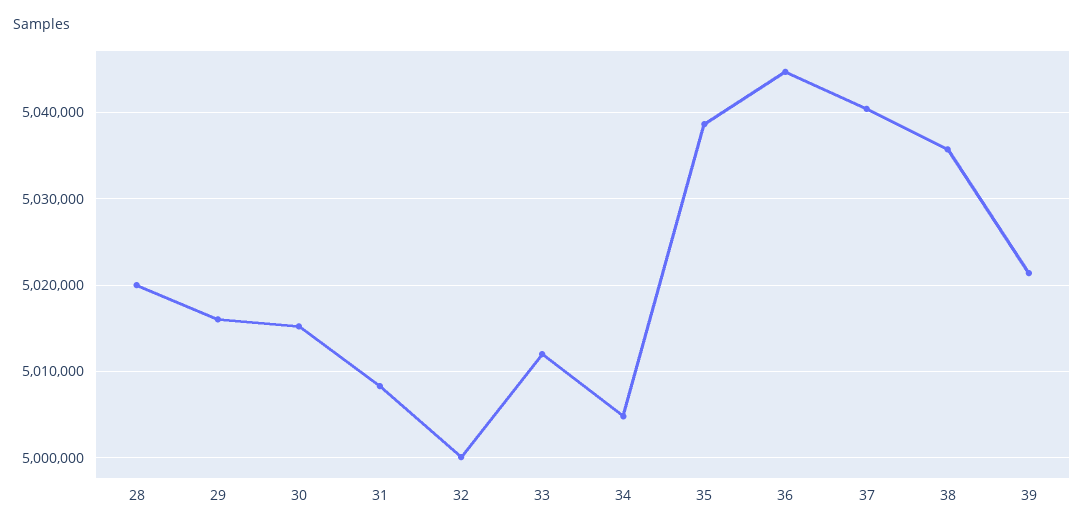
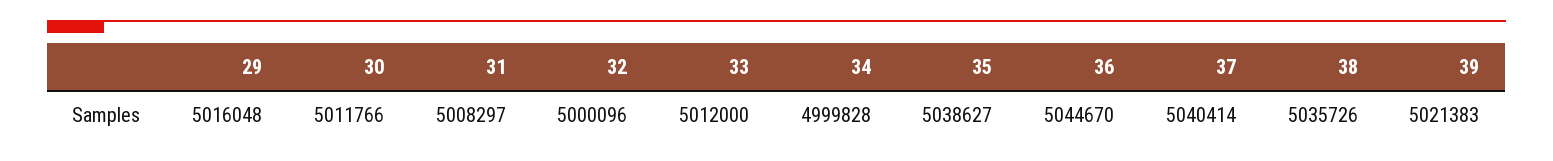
28: 5020000 -> none
30: 5015000 -> 5011766
34: 5005000 -> 4999828

